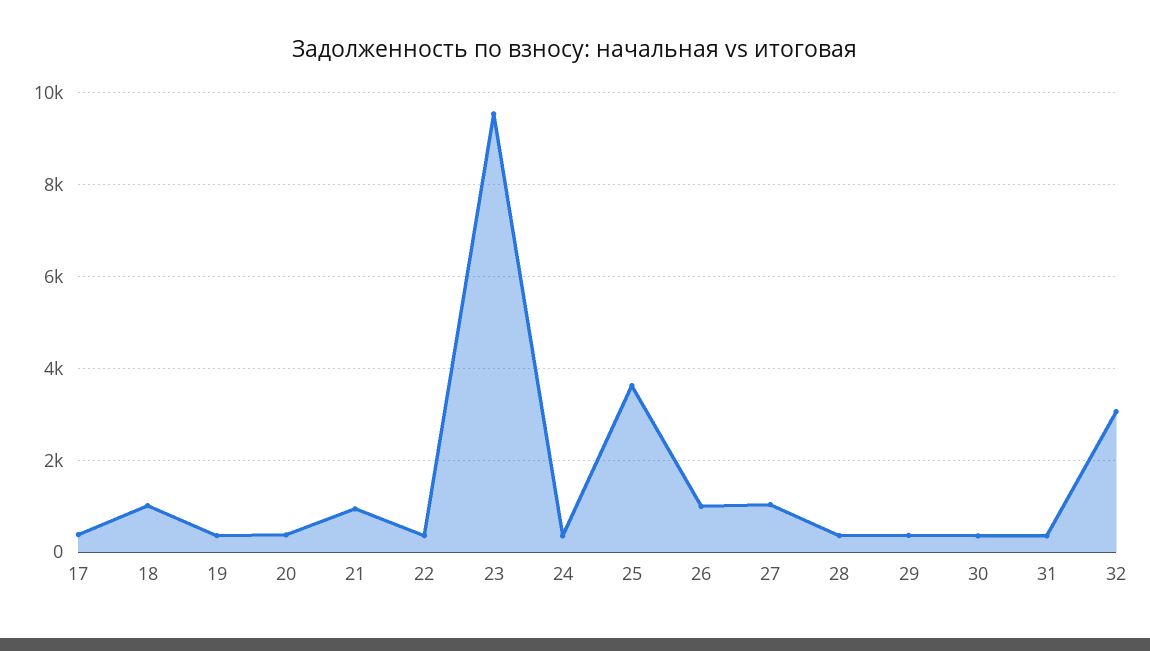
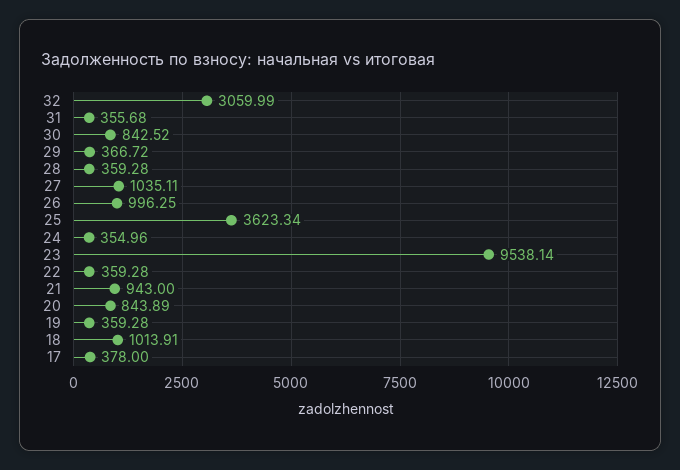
20: 400 -> 843.89
30: 400 -> 842.52

